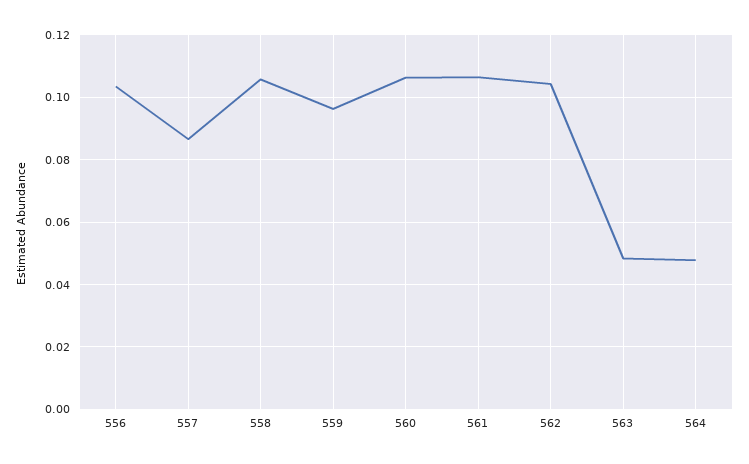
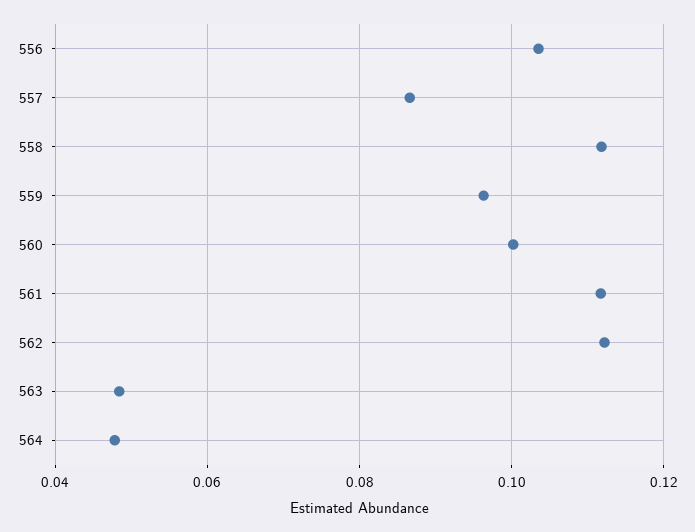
558: 0.106 -> 0.112
560: 0.106 -> 0.1
561: 0.106 -> 0.112
562: 0.104 -> 0.112

